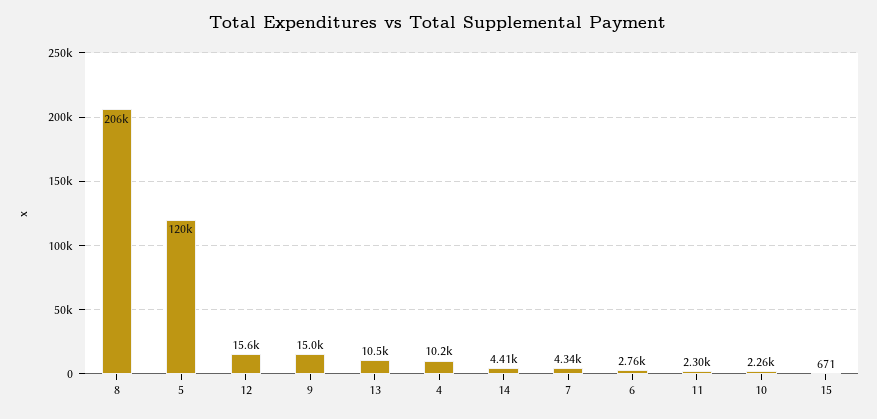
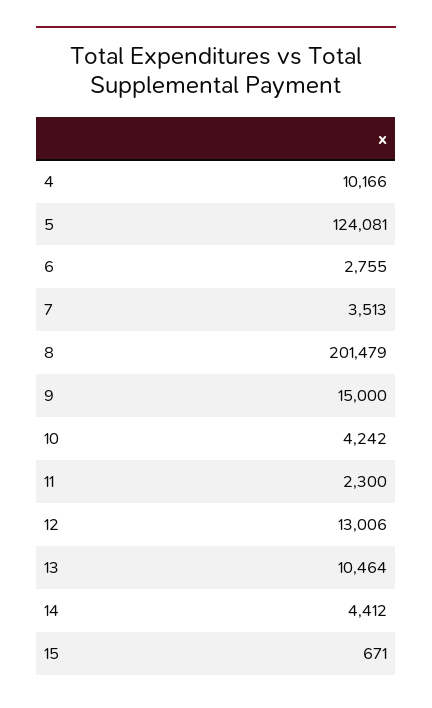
8: 206000 -> 201479
5: 120000 -> 124081
12: 15600 -> 13006
7: 4340 -> 3513
10: 2260 -> 4242

